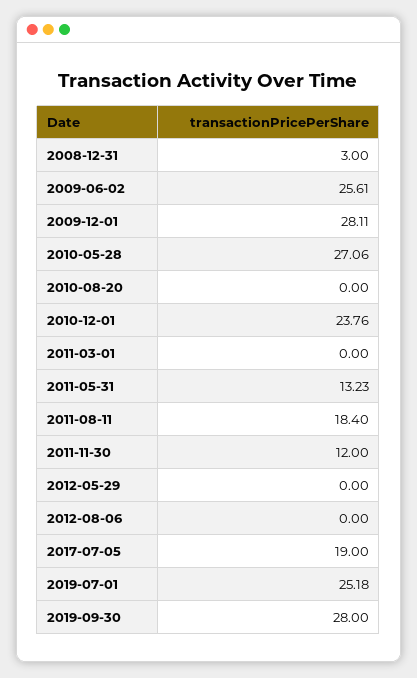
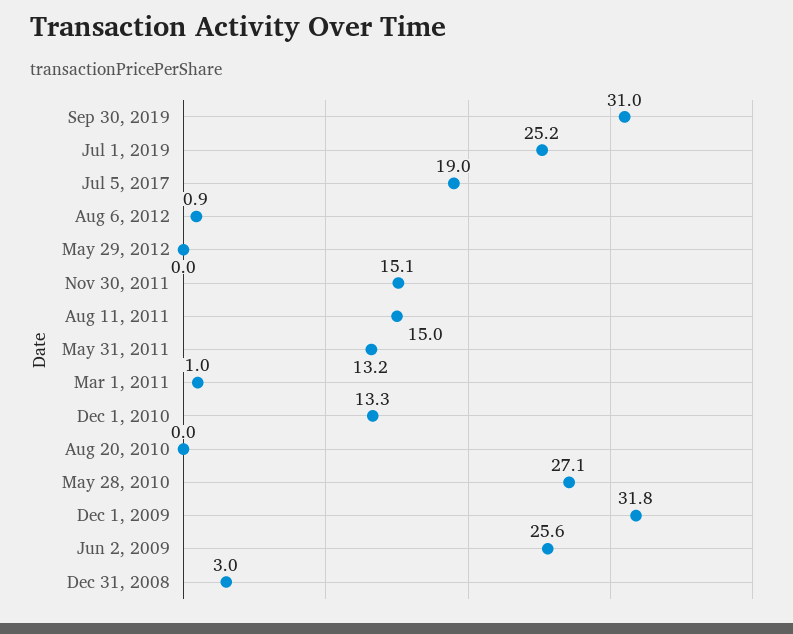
2009-12-01: 28.11 -> 31.8
2010-12-01: 23.76 -> 13.3
2011-03-01: 0 -> 1
2011-08-11: 18.4 -> 15
2011-11-30: 12 -> 15.1
2012-08-06: 0 -> 0.9
2019-09-30: 28 -> 31

